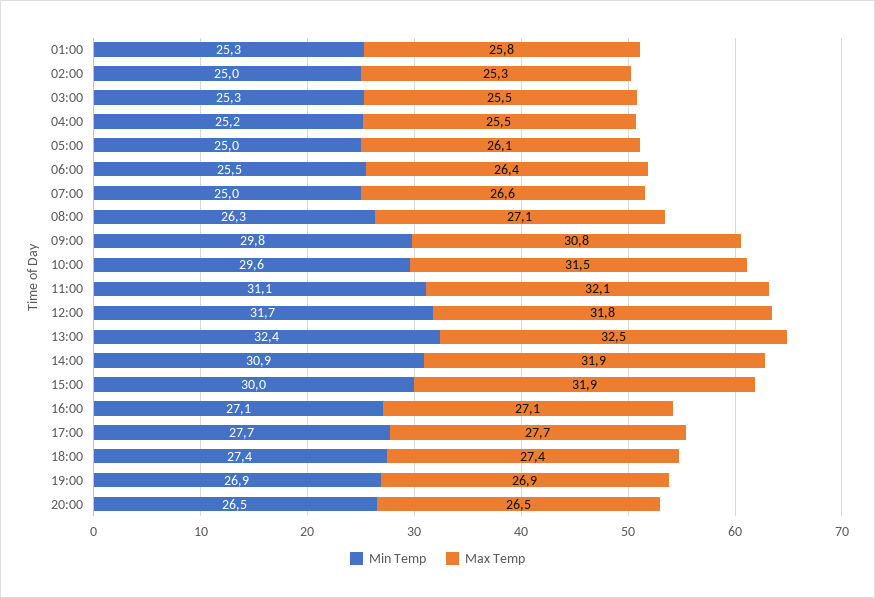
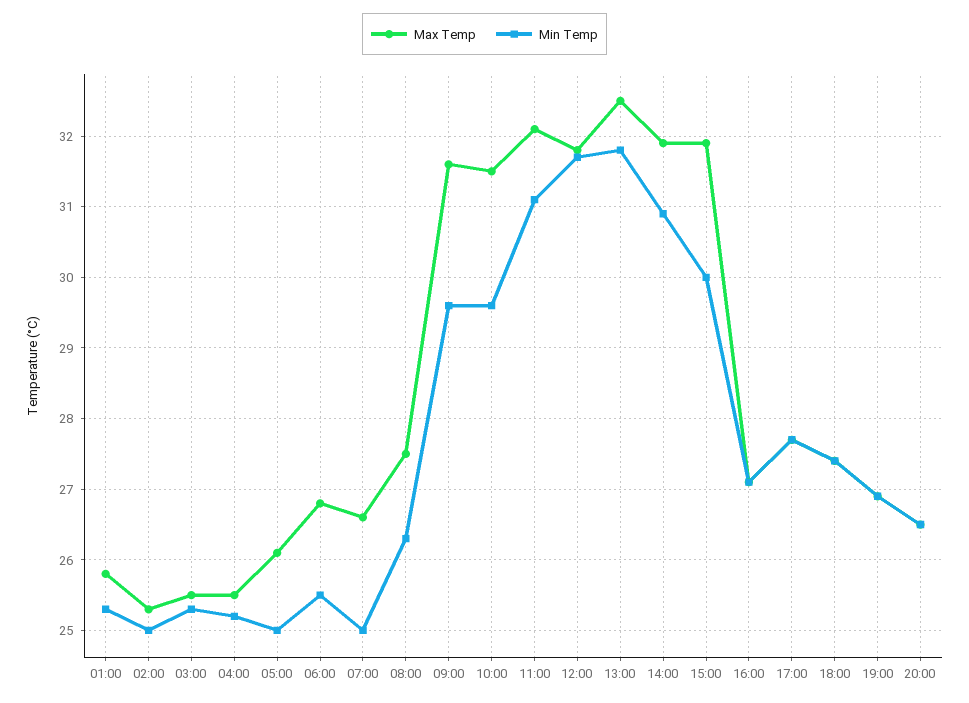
Max Temp, 06:00: 26.4 -> 26.8
Max Temp, 08:00: 27.1 -> 27.5
Min Temp, 09:00: 29.8 -> 29.6
Max Temp, 09:00: 30.8 -> 31.6
Min Temp, 13:00: 32.4 -> 31.8

